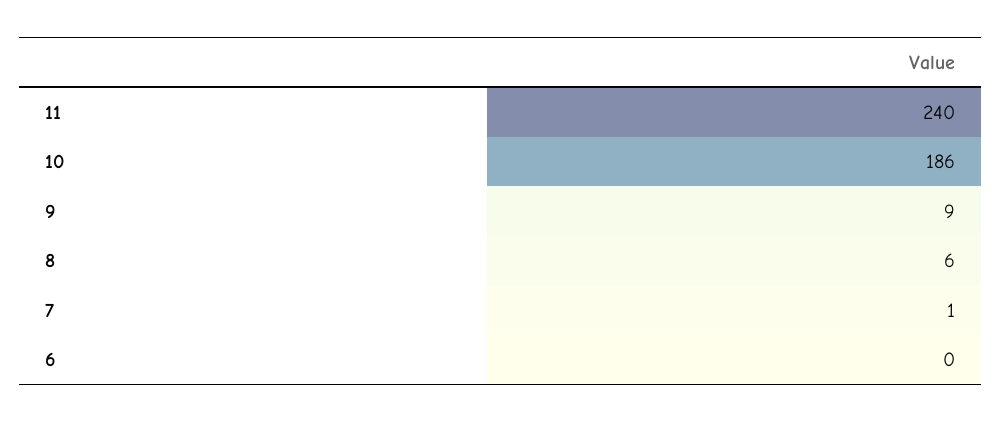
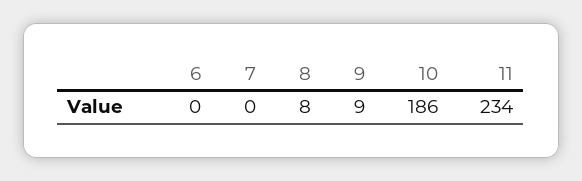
11: 240 -> 234
8: 6 -> 8
7: 1 -> 0

